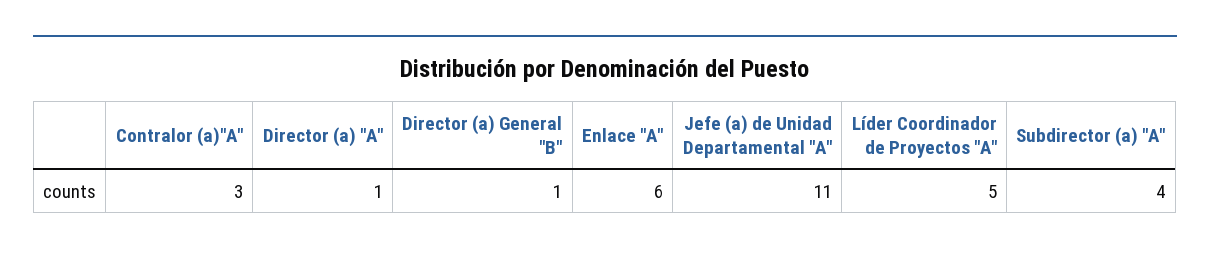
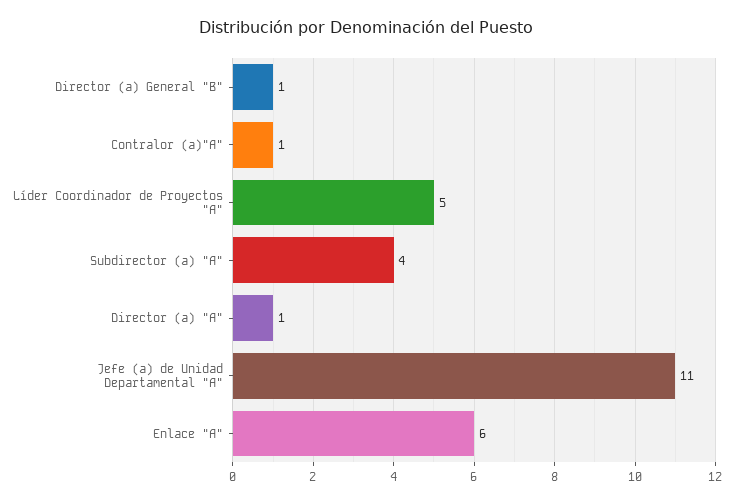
Contralor (a)"A": 3 -> 1

